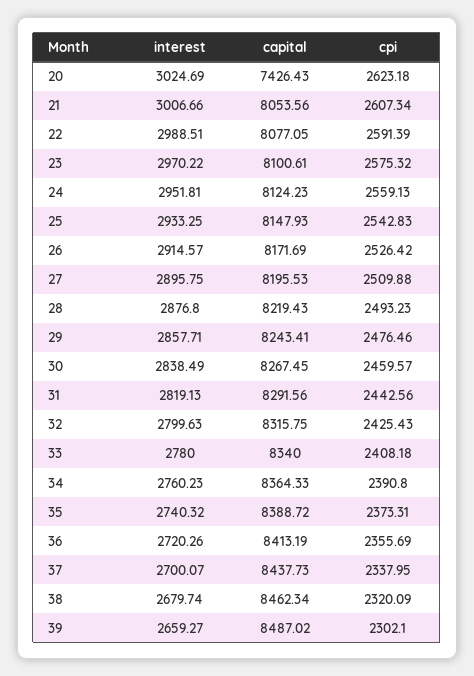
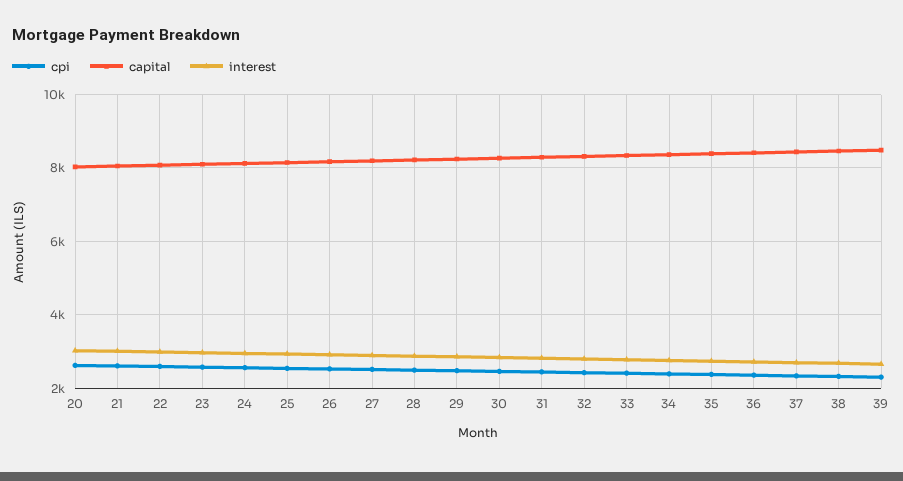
capital, 20: 7426.43 -> 8000

